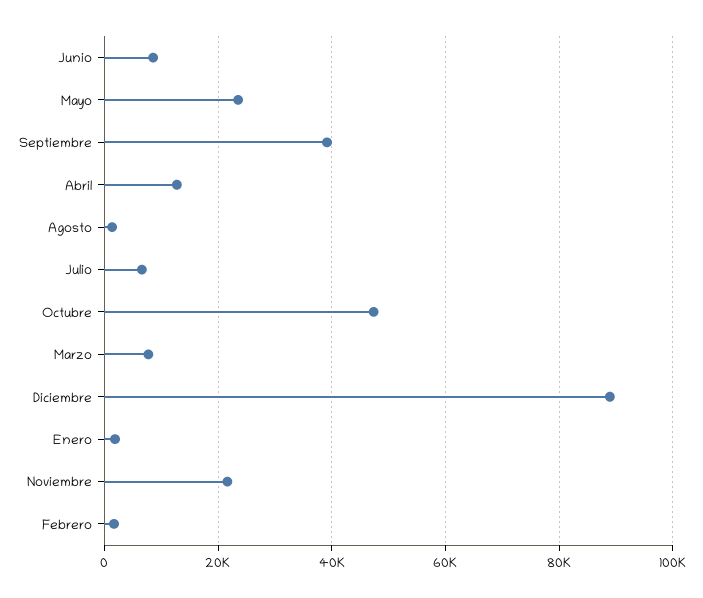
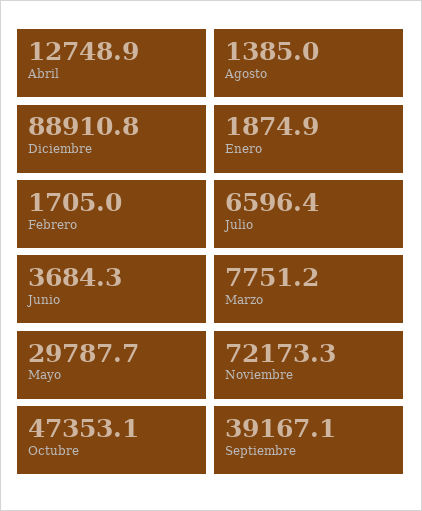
Junio: 8000 -> 3684.3
Mayo: 24000 -> 29787.7
Noviembre: 22000 -> 72173.3

